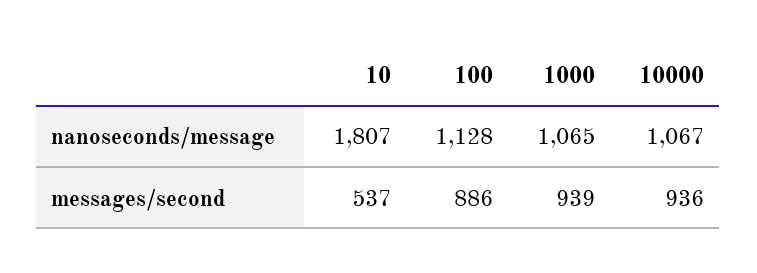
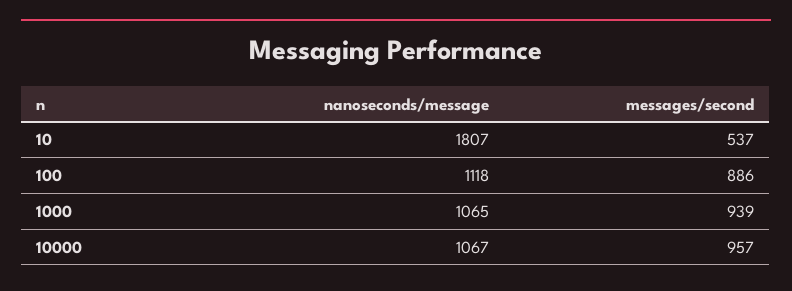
100, nanoseconds/message: 1128 -> 1118
10000, messages/second: 936 -> 957

